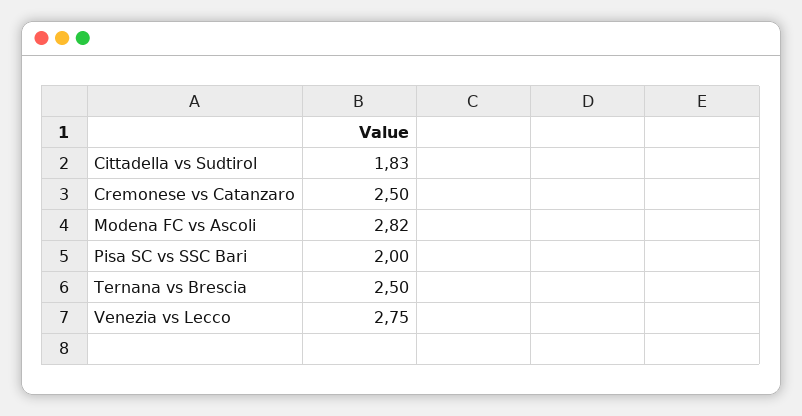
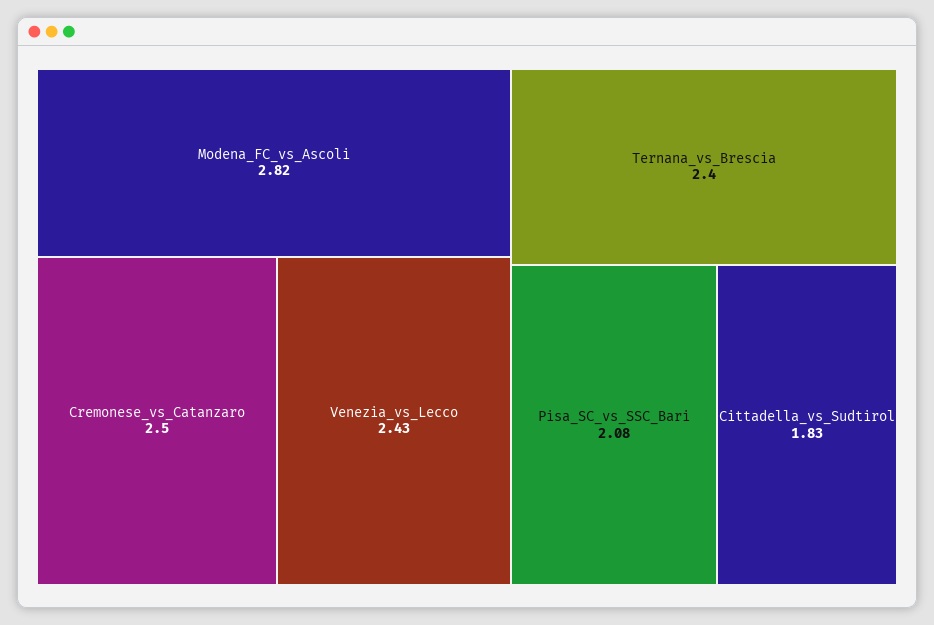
Pisa SC vs SSC Bari: 2 -> 2.08
Ternana vs Brescia: 2.5 -> 2.4
Venezia vs Lecco: 2.75 -> 2.43

